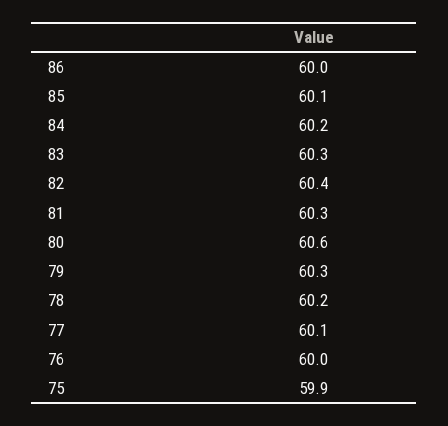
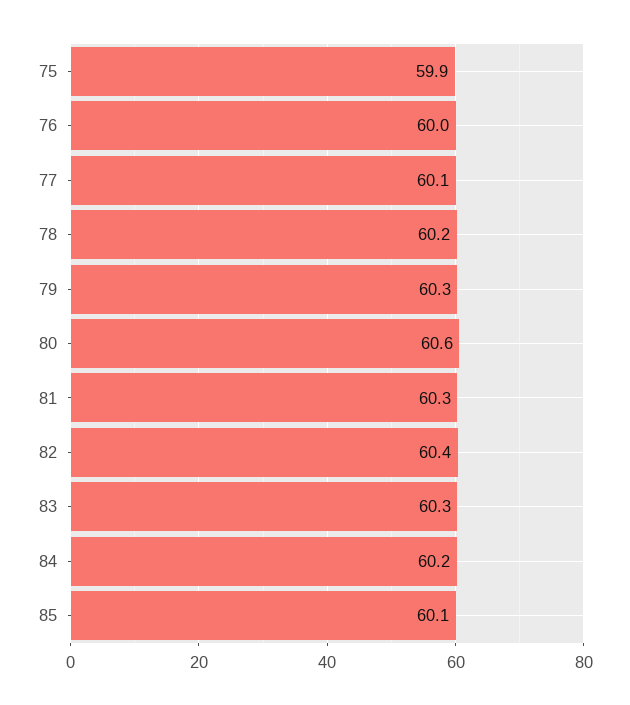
86: 60 -> none

